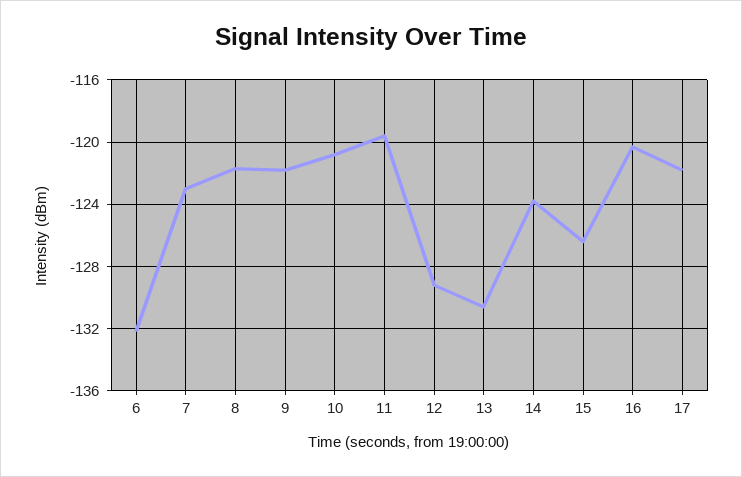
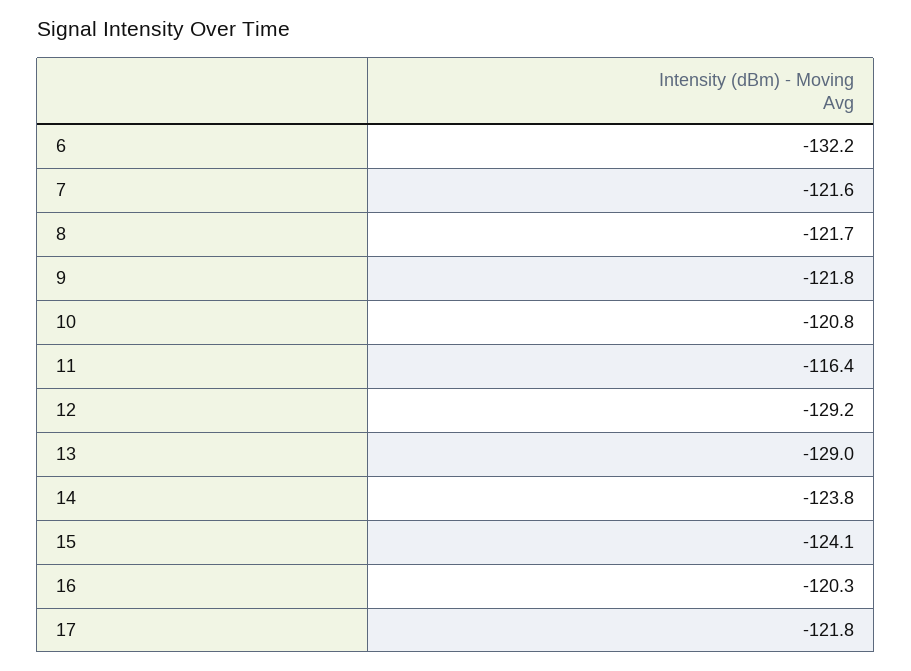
7: -123 -> -121.6
11: -119.5 -> -116.4
13: -130.5 -> -129
15: -126.5 -> -124.1

